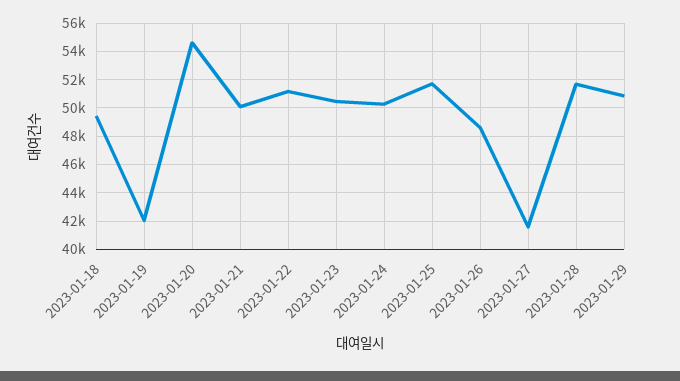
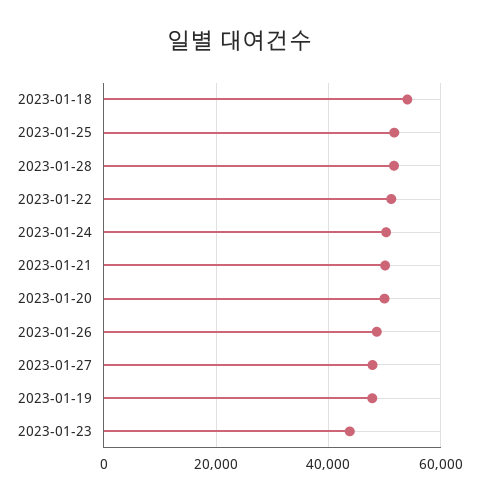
2023-01-18: 49500 -> 54000
2023-01-19: 42000 -> 48000
2023-01-20: 54500 -> 50000
2023-01-23: 50500 -> 44000
2023-01-27: 41500 -> 48000
2023-01-29: 51000 -> none

